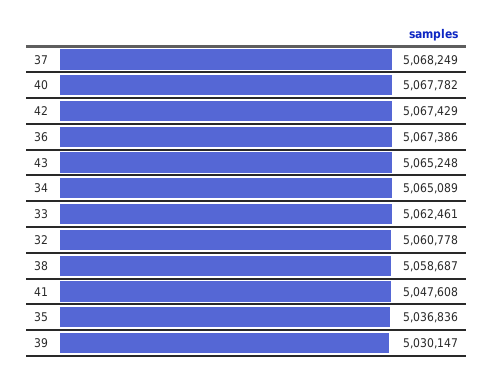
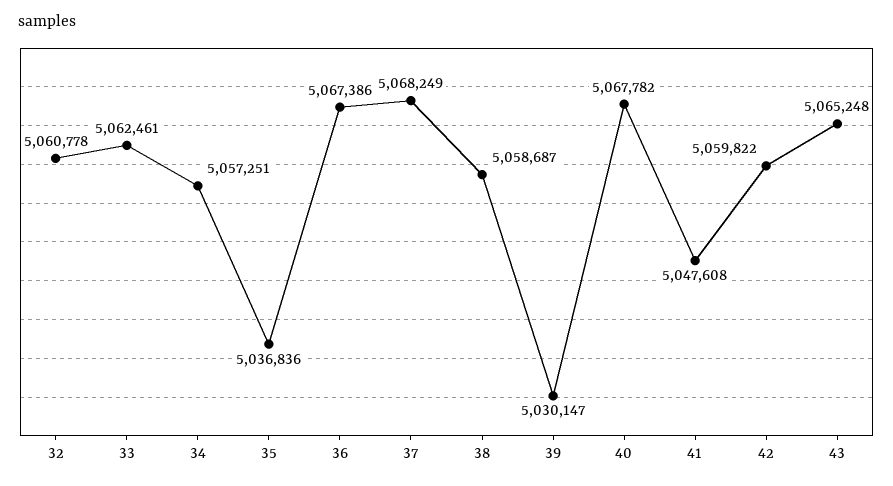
42: 5067429 -> 5059822
34: 5065089 -> 5057251

